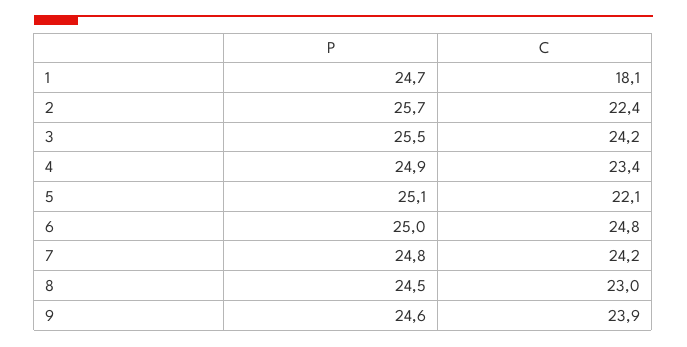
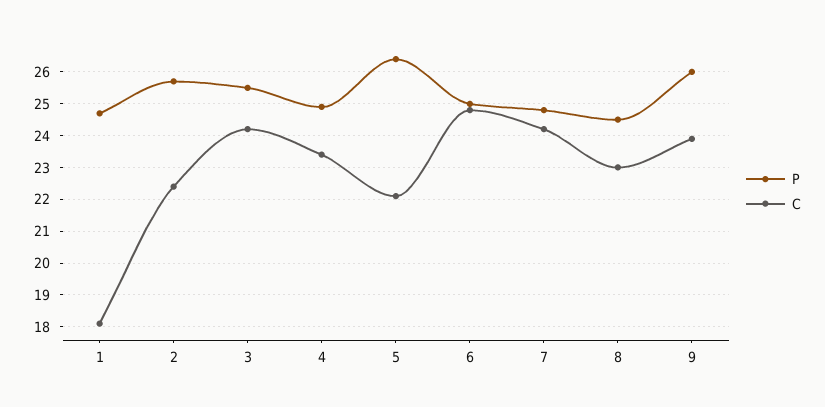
P, 5: 25.1 -> 26.5
P, 9: 24.6 -> 26

